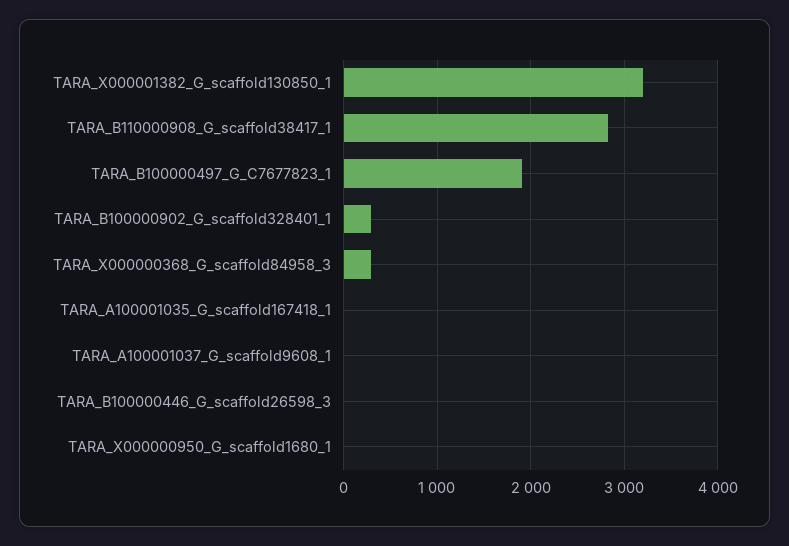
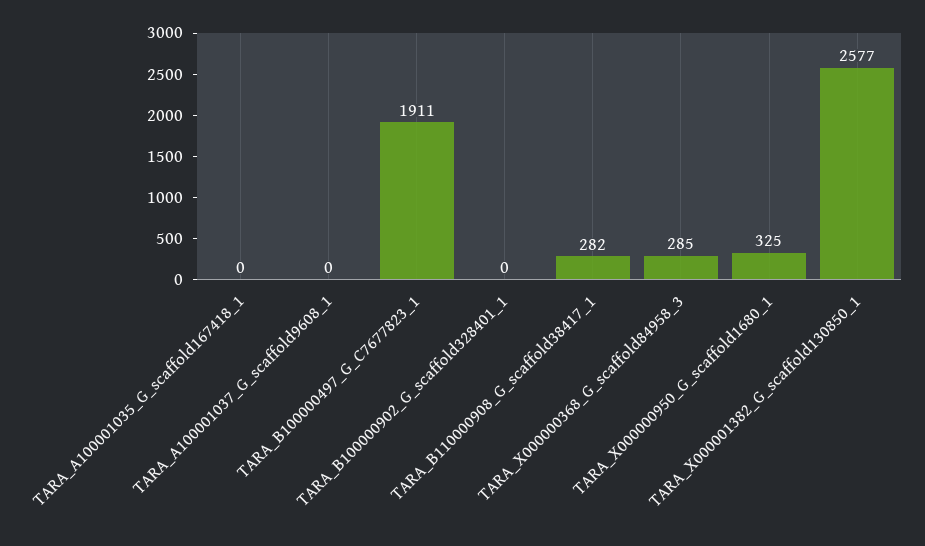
TARA_X000001382_G_scaffold130850_1: 3200 -> 2577
TARA_B110000908_G_scaffold38417_1: 2800 -> 282
TARA_B100000902_G_scaffold328401_1: 300 -> 0
TARA_B100000446_G_scaffold26598_3: 0 -> none
TARA_X000000950_G_scaffold1680_1: 0 -> 325

